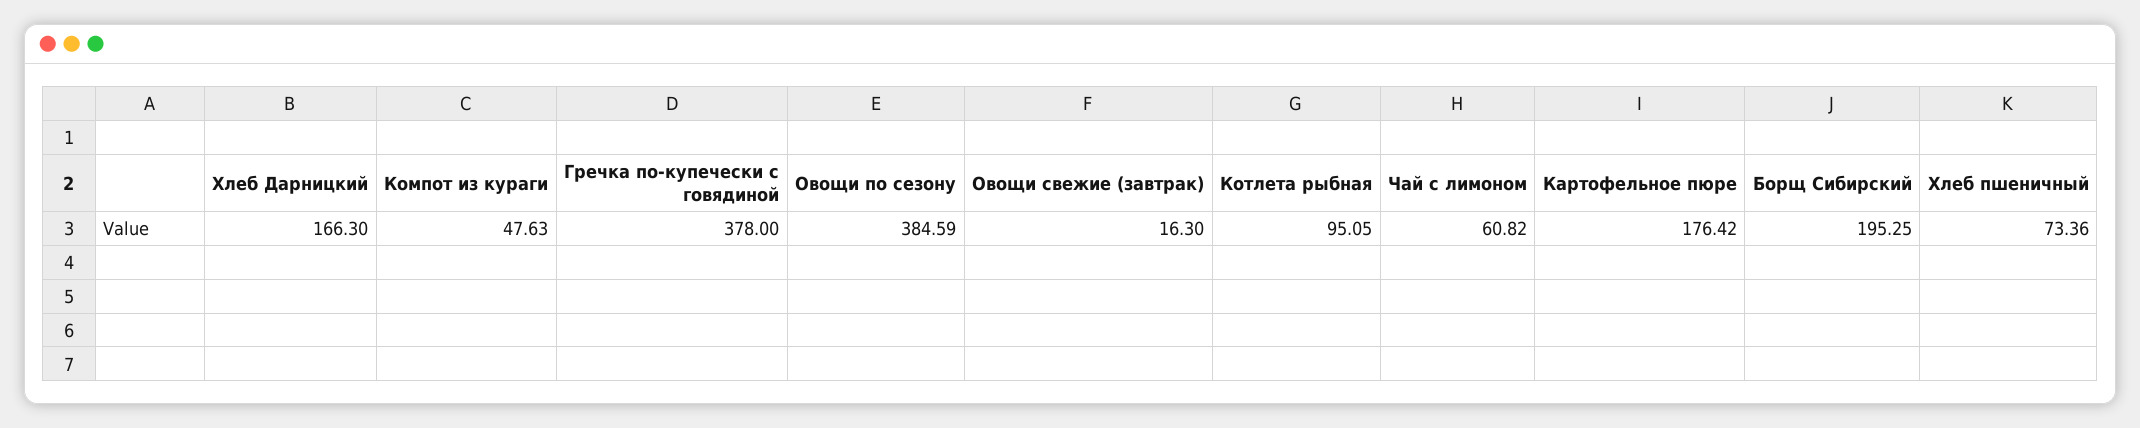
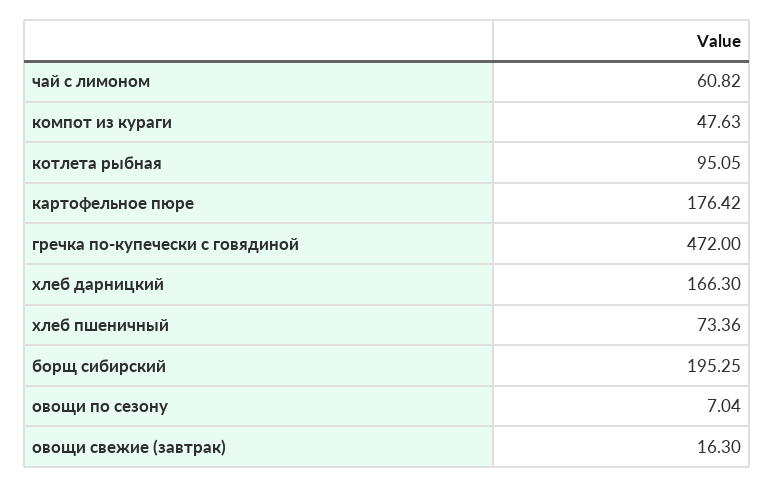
Гречка по-купечески с говядиной: 378 -> 472
Овощи по сезону: 384.59 -> 7.04

